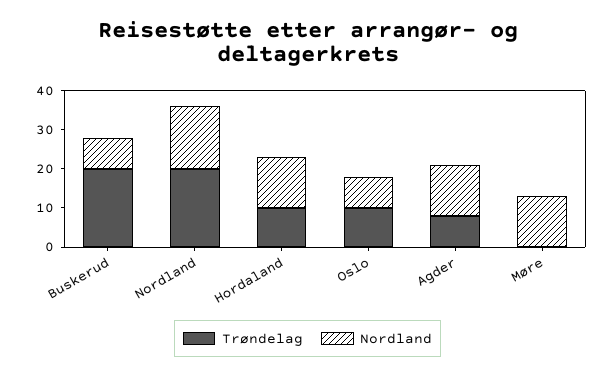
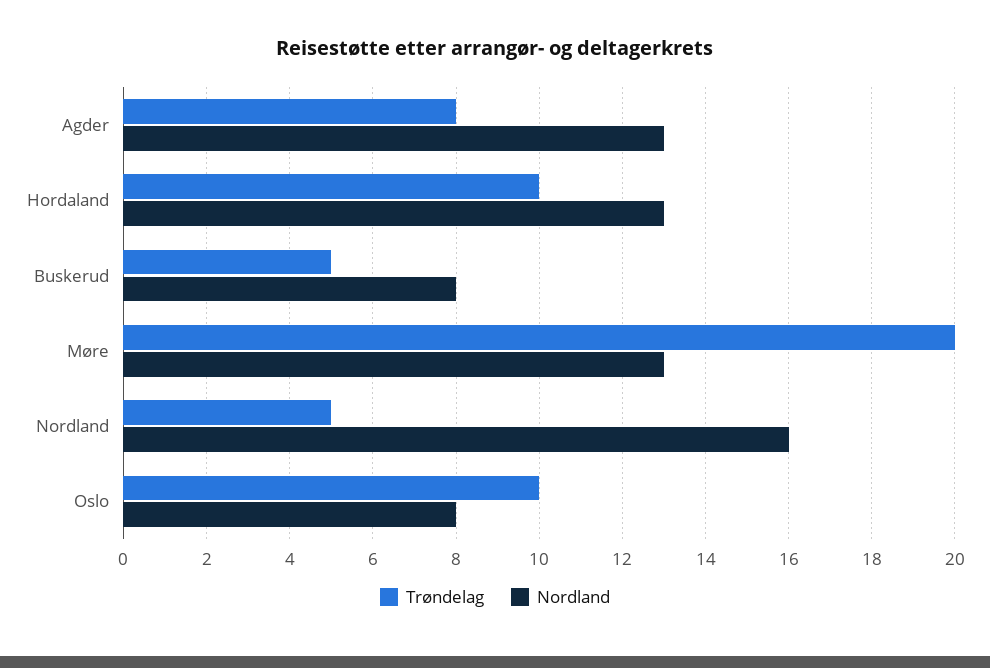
Trøndelag, Buskerud: 20 -> 5
Trøndelag, Nordland: 20 -> 5
Trøndelag, Møre: 0 -> 20

